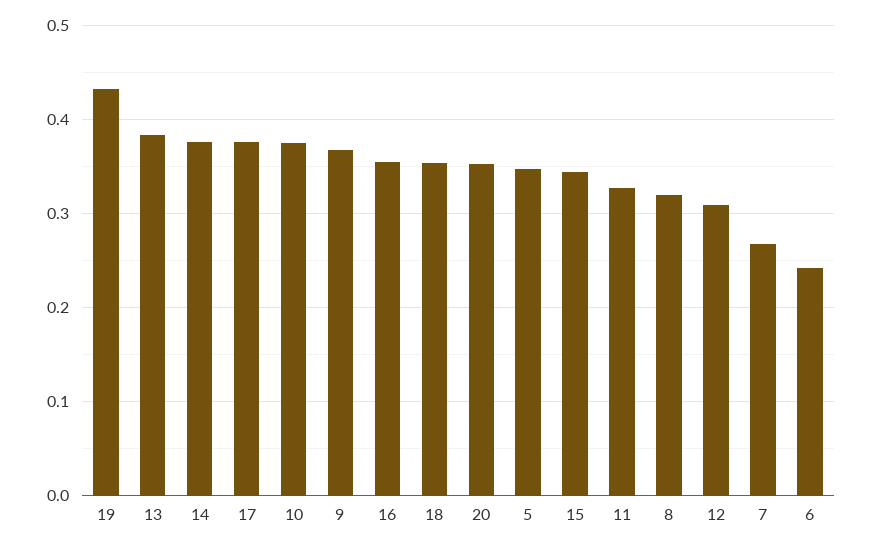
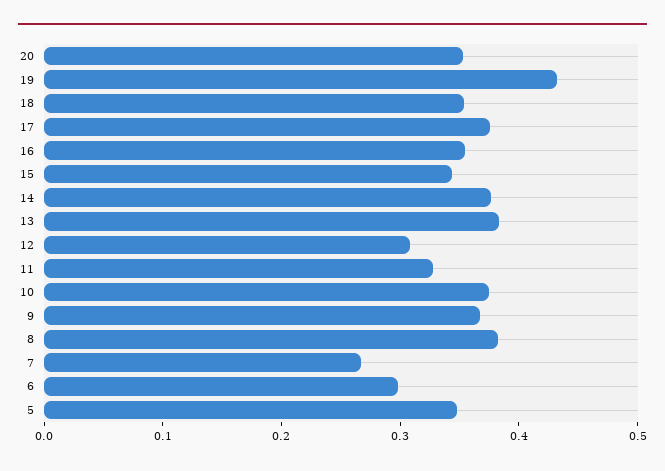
8: 0.32 -> 0.38
6: 0.24 -> 0.3

